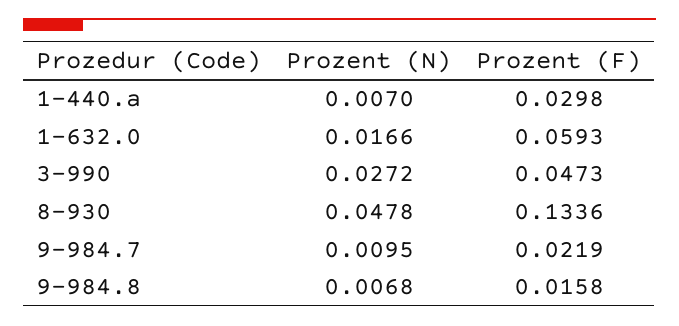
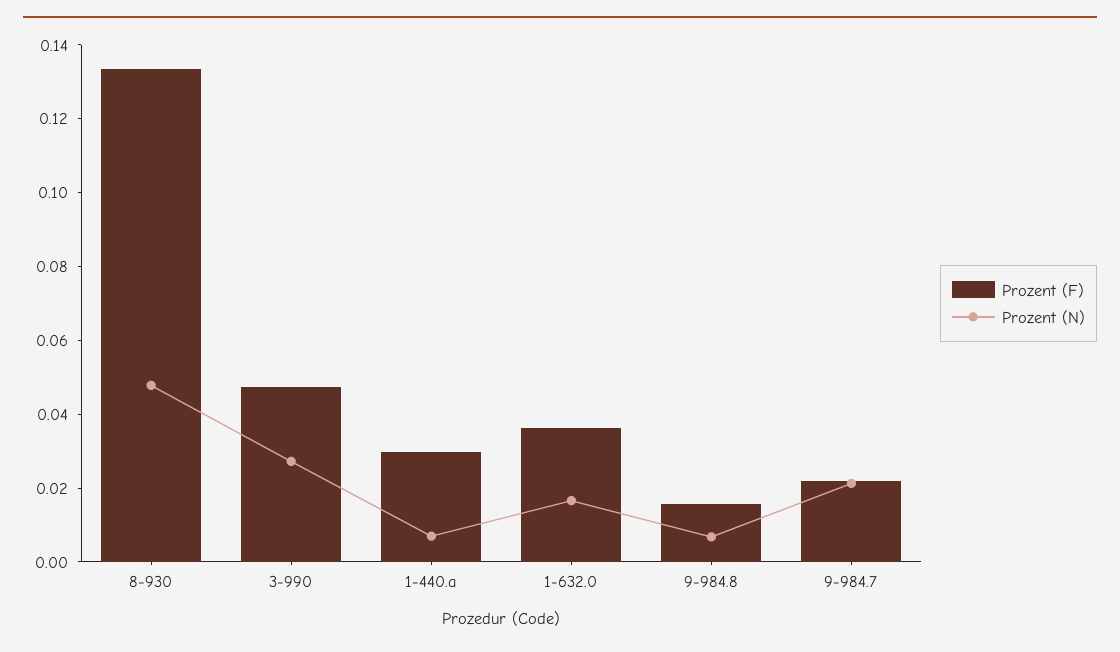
Prozent (F), 1-632.0: 0.0593 -> 0.035
Prozent (N), 9-984.7: 0.0095 -> 0.02

